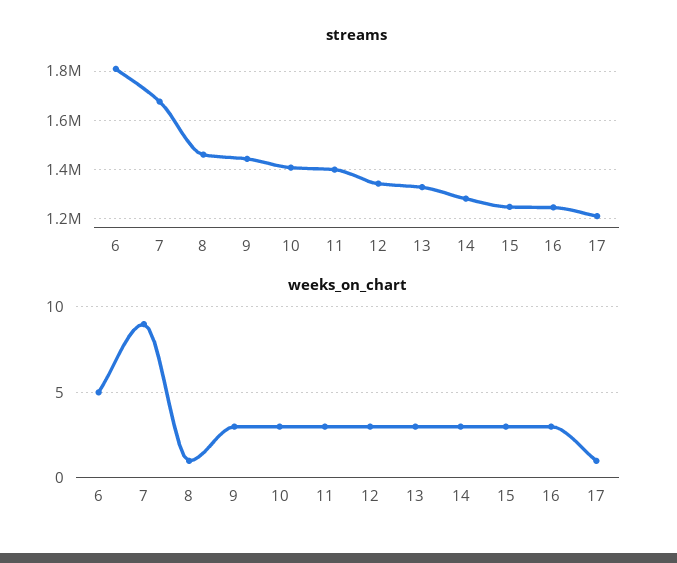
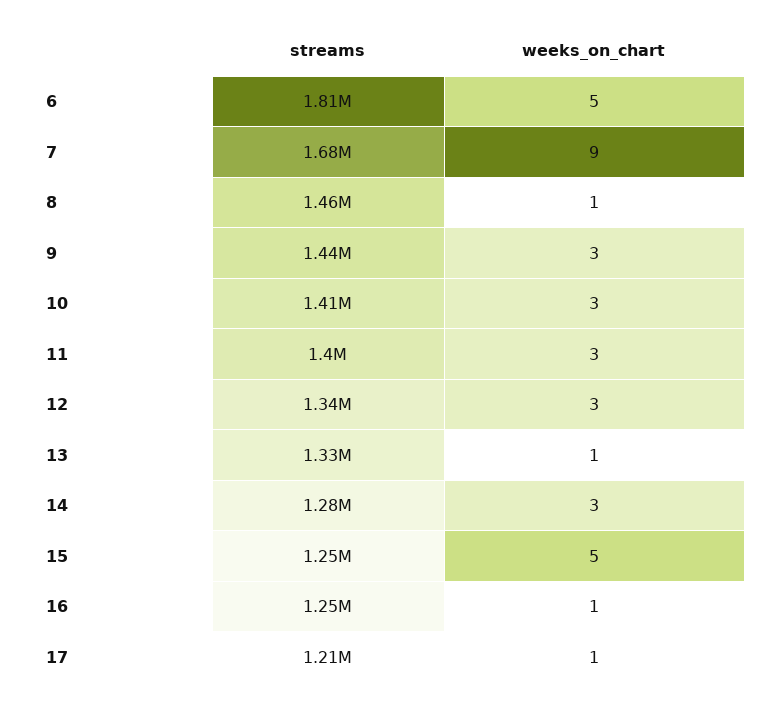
weeks_on_chart, 13: 3 -> 1
weeks_on_chart, 15: 3 -> 5
weeks_on_chart, 16: 3 -> 1

